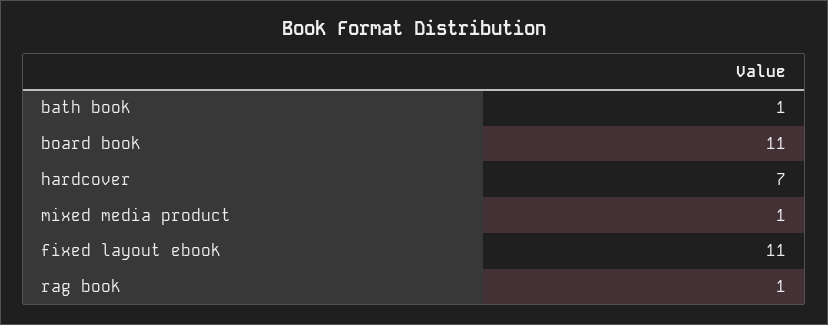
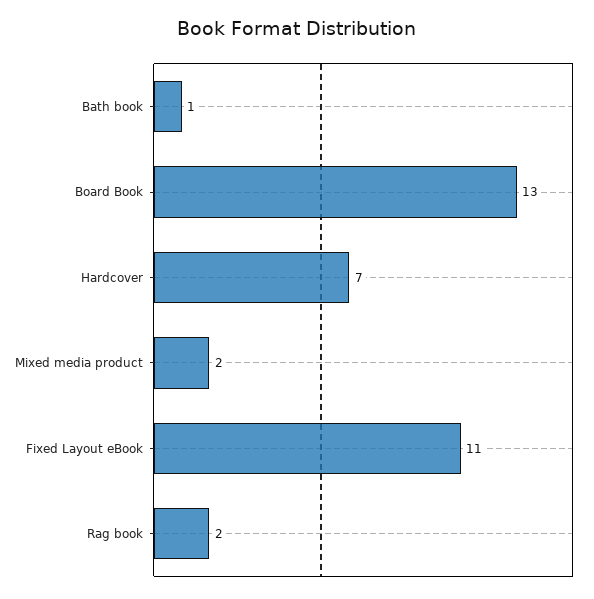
board book: 11 -> 13
mixed media product: 1 -> 2
rag book: 1 -> 2

